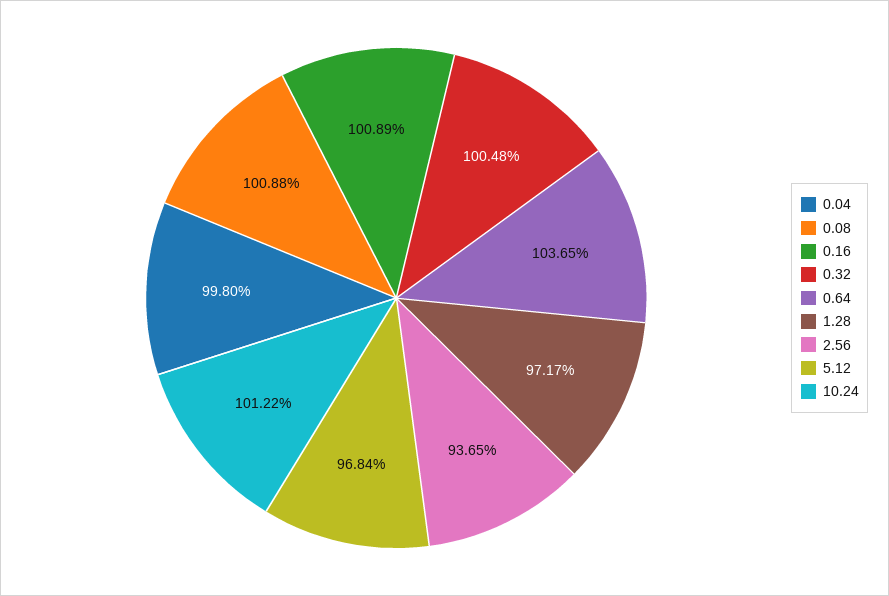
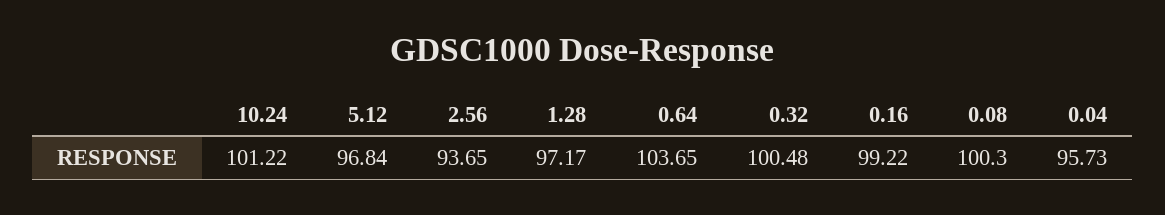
0.04: 99.8 -> 95.73
0.08: 100.88 -> 100.3
0.16: 100.89 -> 99.22

